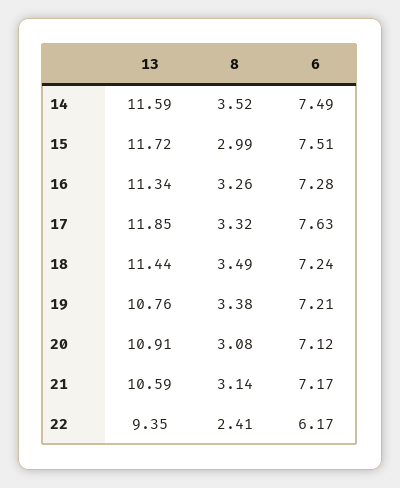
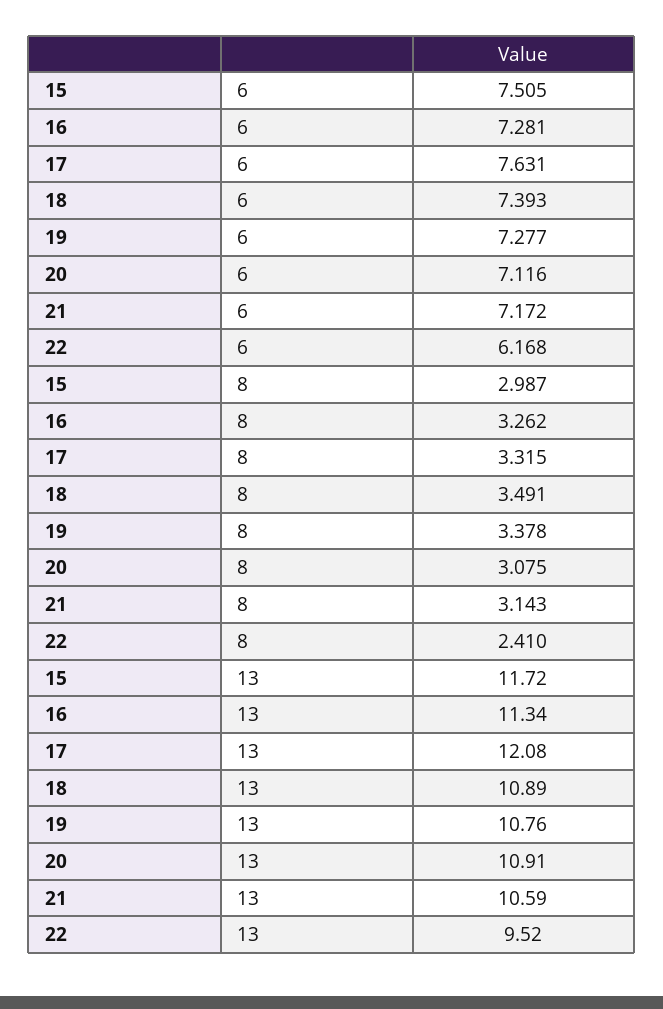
13, 14: 11.59 -> none
8, 14: 3.52 -> none
6, 14: 7.49 -> none
13, 17: 11.85 -> 12.08
13, 18: 11.44 -> 10.89
6, 18: 7.24 -> 7.393
6, 19: 7.21 -> 7.277
13, 22: 9.35 -> 9.52

